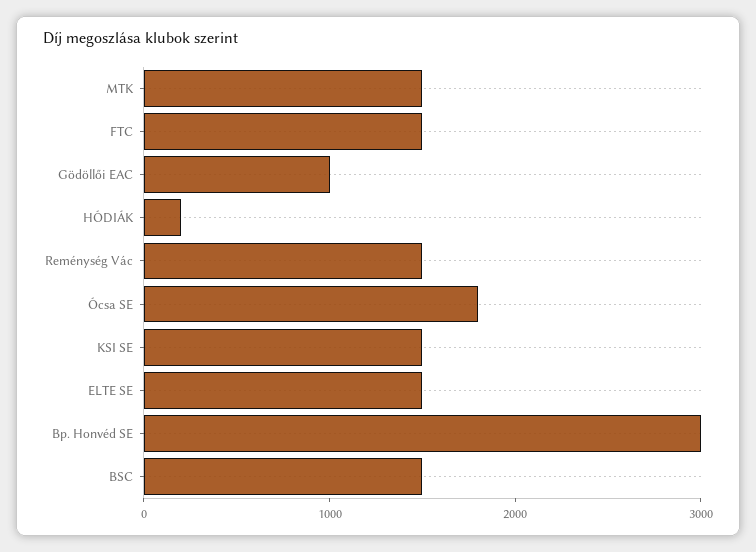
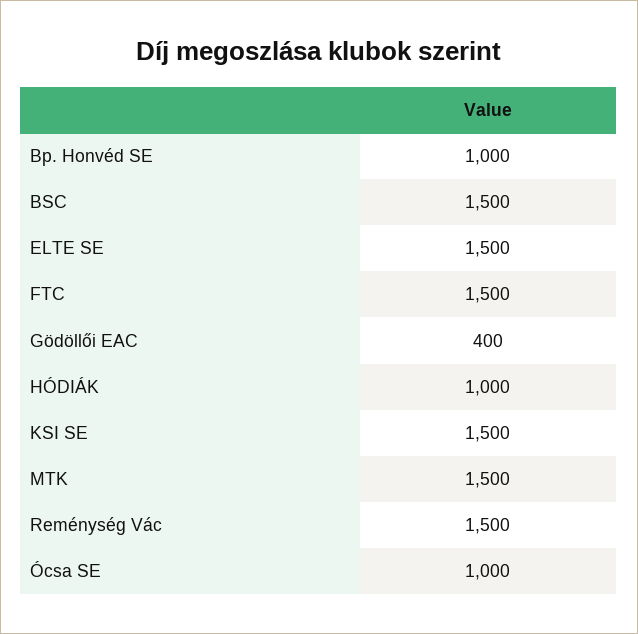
Gödöllői EAC: 1000 -> 400
HÓDIÁK: 200 -> 1000
Ócsa SE: 1800 -> 1000
Bp. Honvéd SE: 3000 -> 1000

